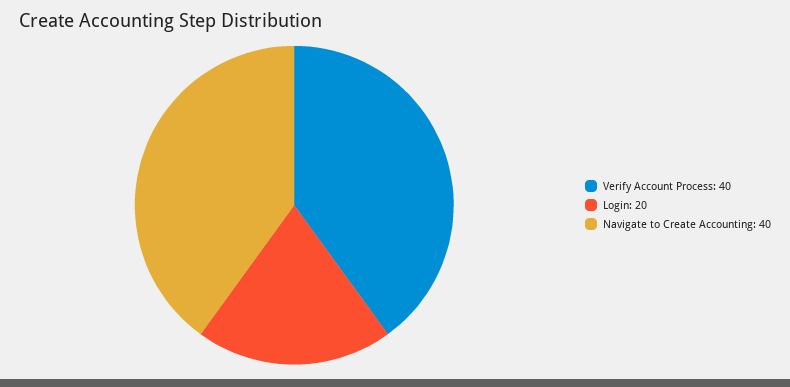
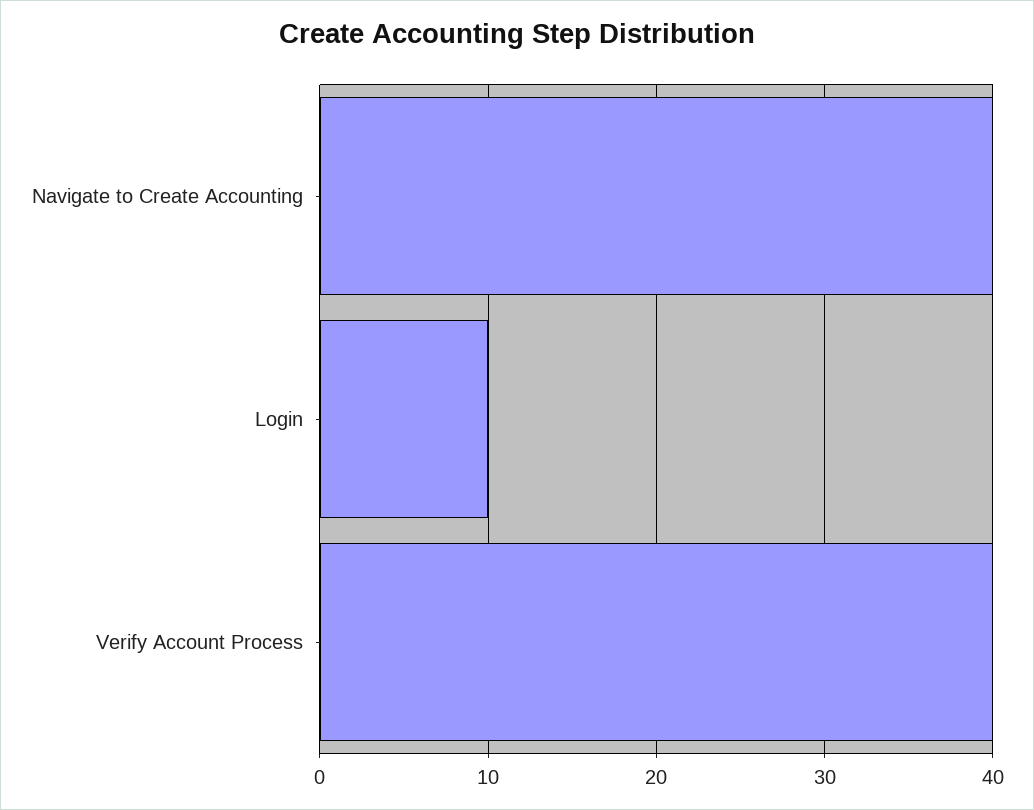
Login: 20 -> 10

